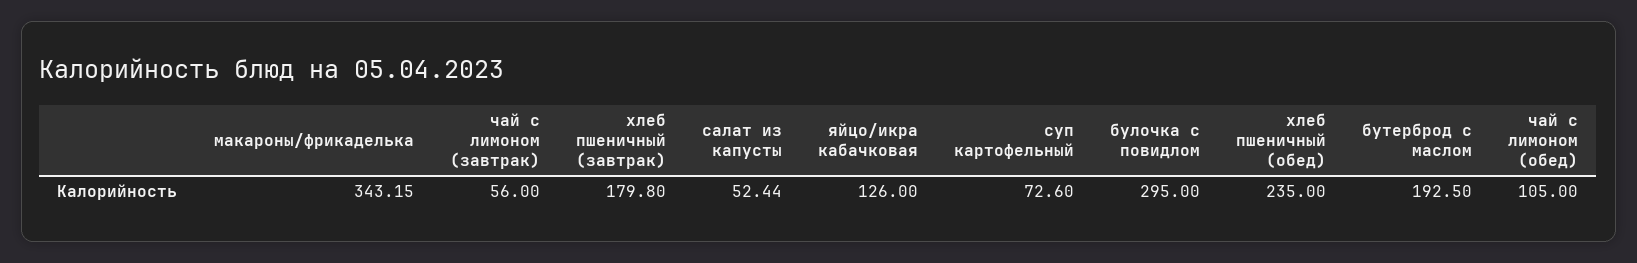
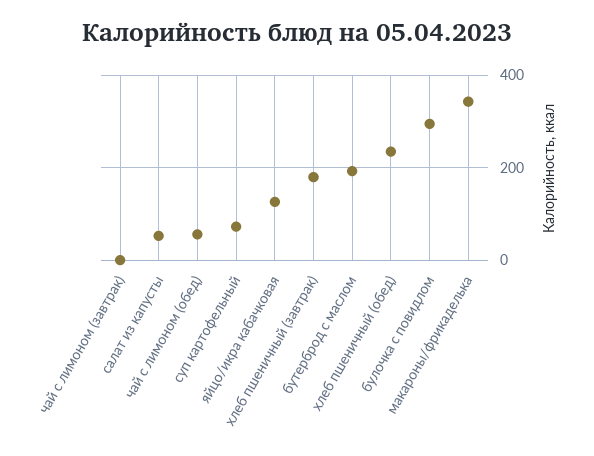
чай с лимоном (завтрак): 56 -> 0
чай с лимоном (обед): 105 -> 60

